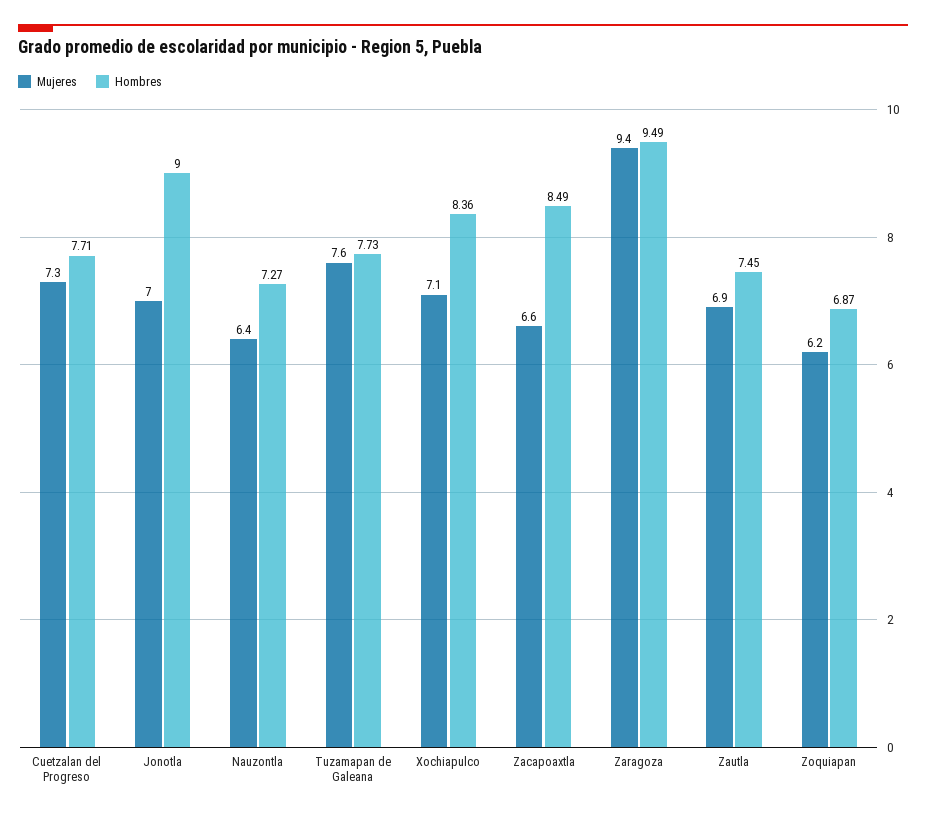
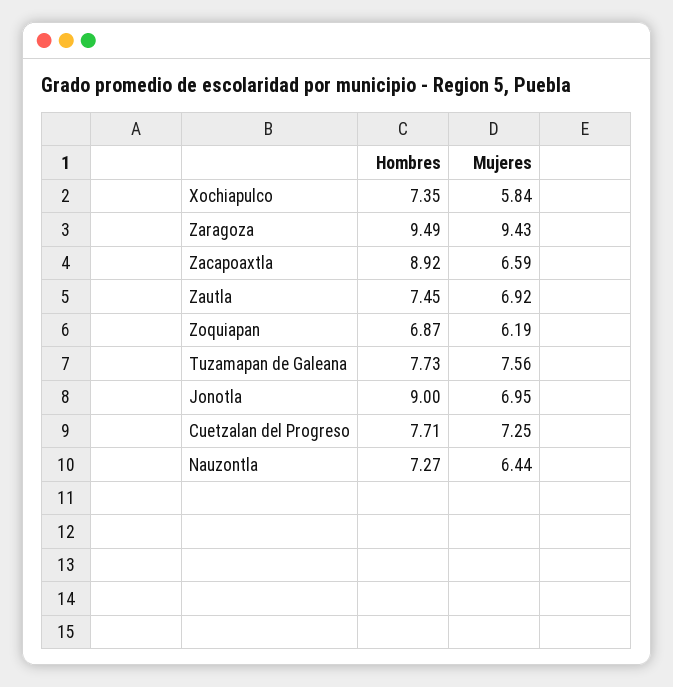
Mujeres, Xochiapulco: 7.1 -> 5.84
Hombres, Xochiapulco: 8.36 -> 7.35
Hombres, Zacapoaxtla: 8.49 -> 8.92

